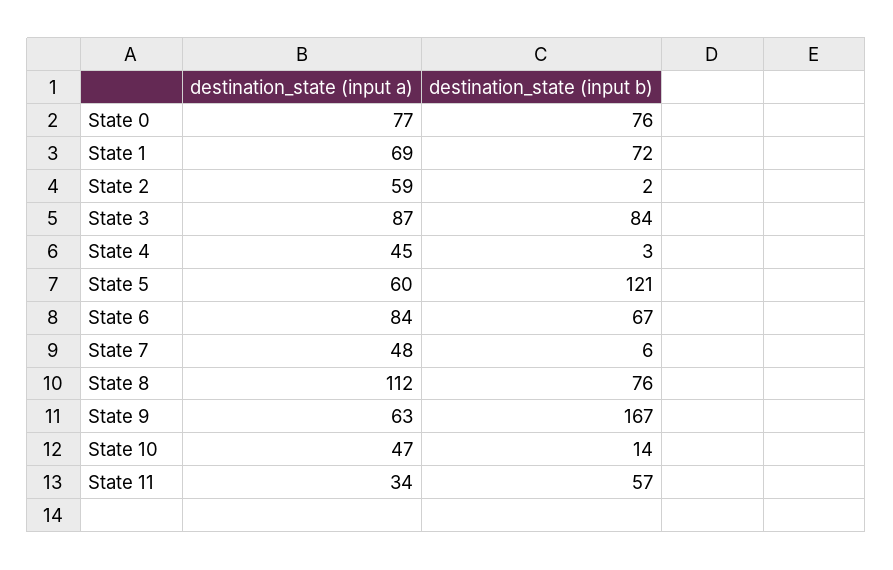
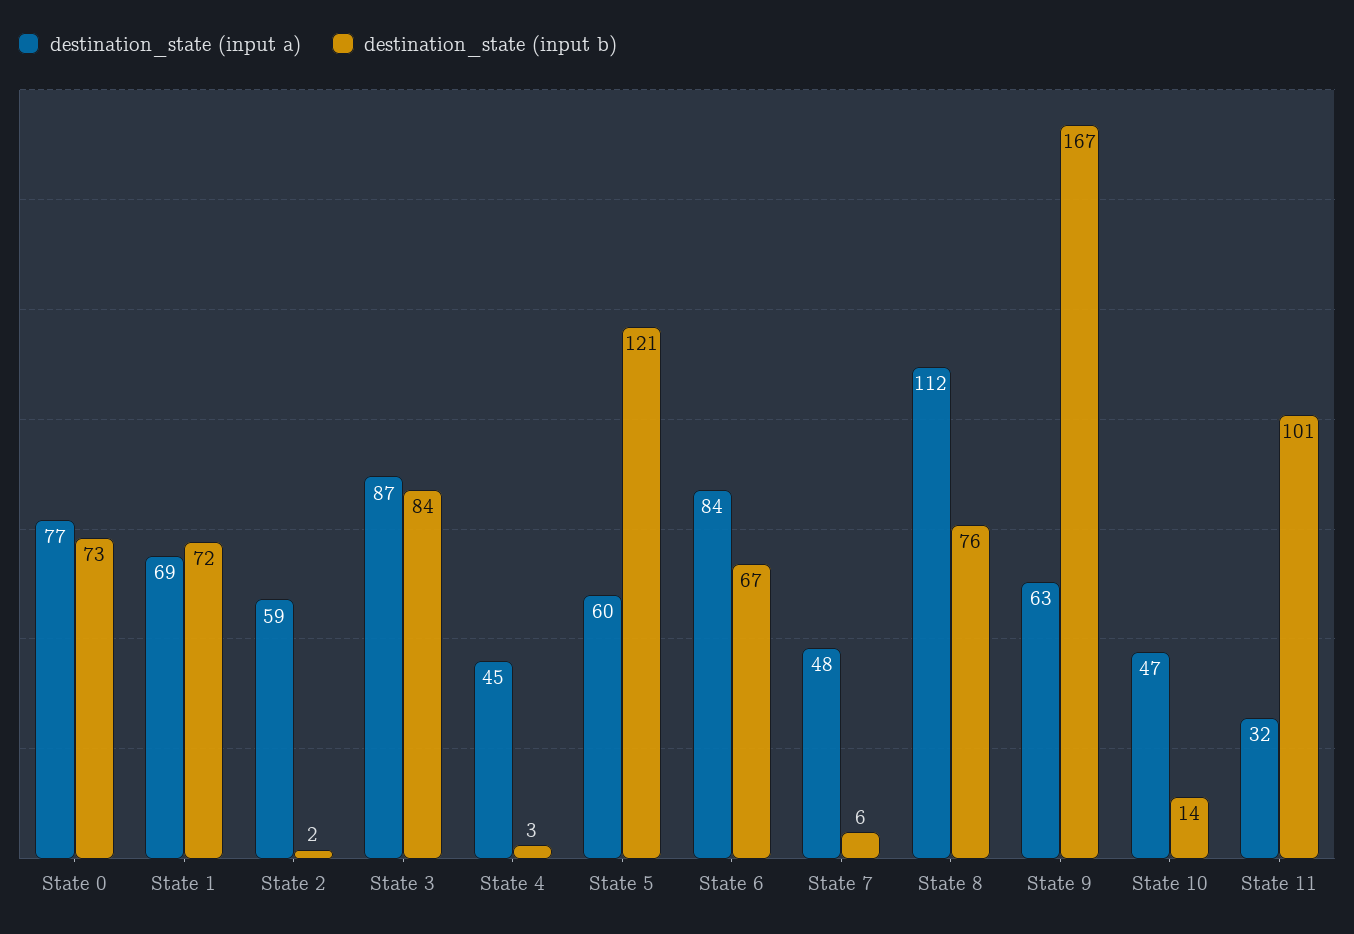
destination_state (input b), State 0: 76 -> 73
destination_state (input a), State 11: 34 -> 32
destination_state (input b), State 11: 57 -> 101

